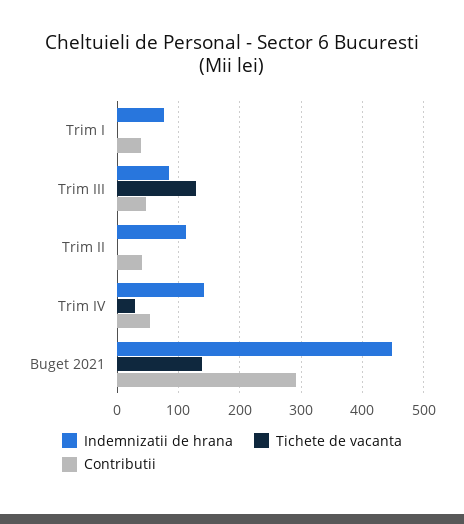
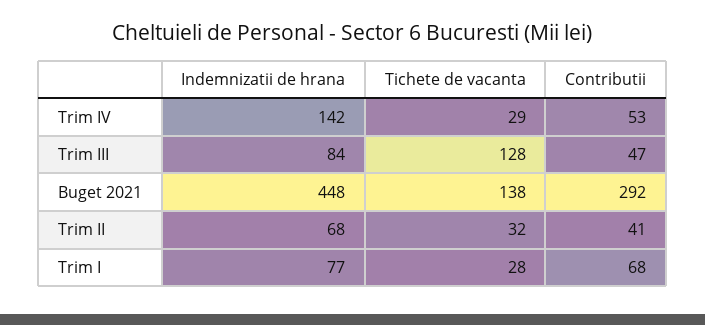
Tichete de vacanta, Trim I: 0 -> 28
Contributii, Trim I: 40 -> 68
Indemnizatii de hrana, Trim II: 110 -> 68
Tichete de vacanta, Trim II: 0 -> 32

